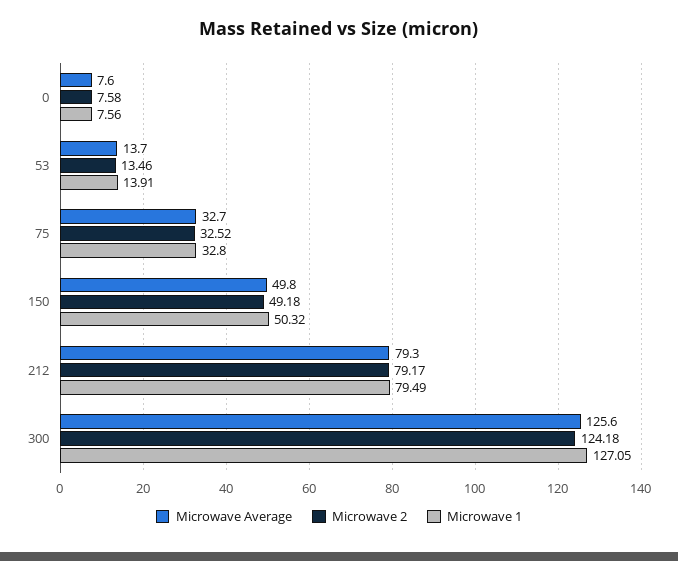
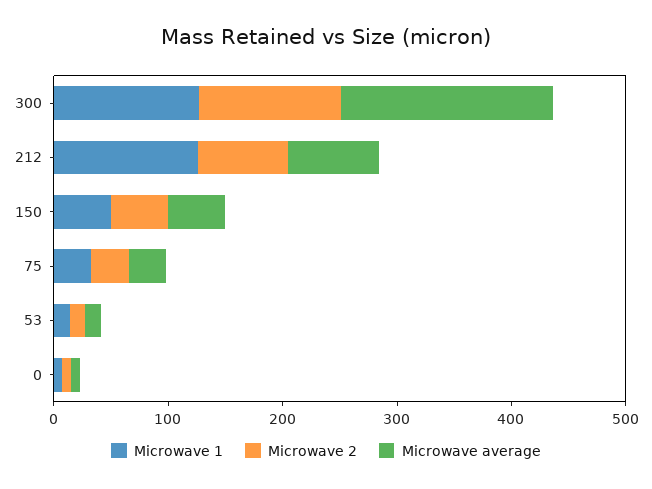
Microwave 1, 212: 79.49 -> 120
Microwave Average, 300: 125.6 -> 180

